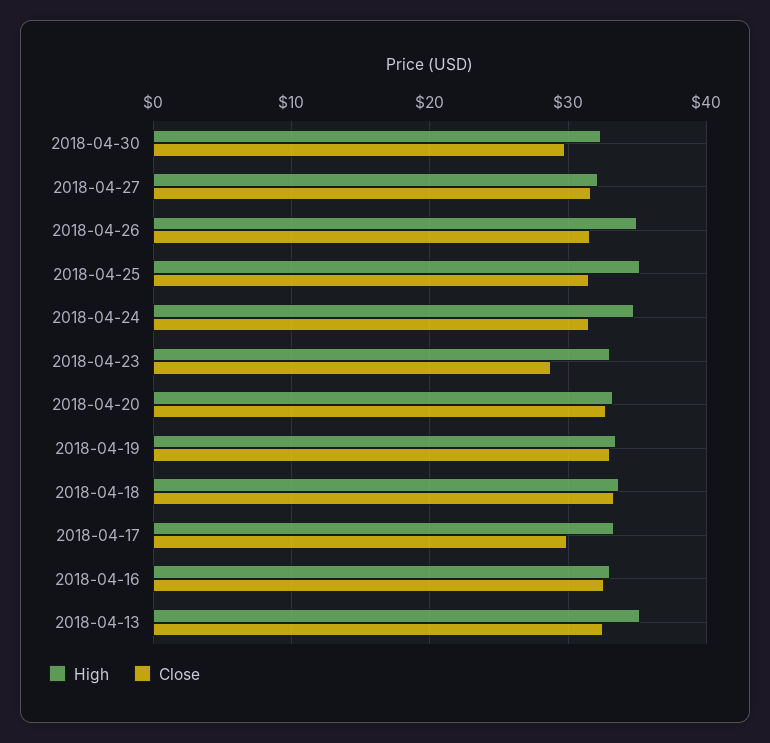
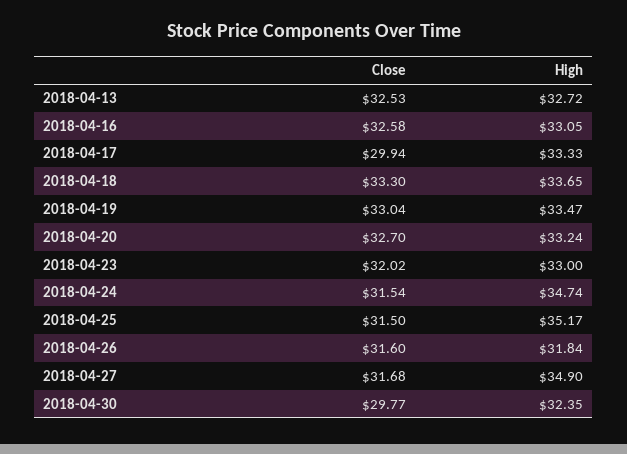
High, 2018-04-27: 32 -> 34.9
High, 2018-04-26: 35 -> 31.84
Close, 2018-04-23: 29 -> 32.02
High, 2018-04-13: 35 -> 32.72

